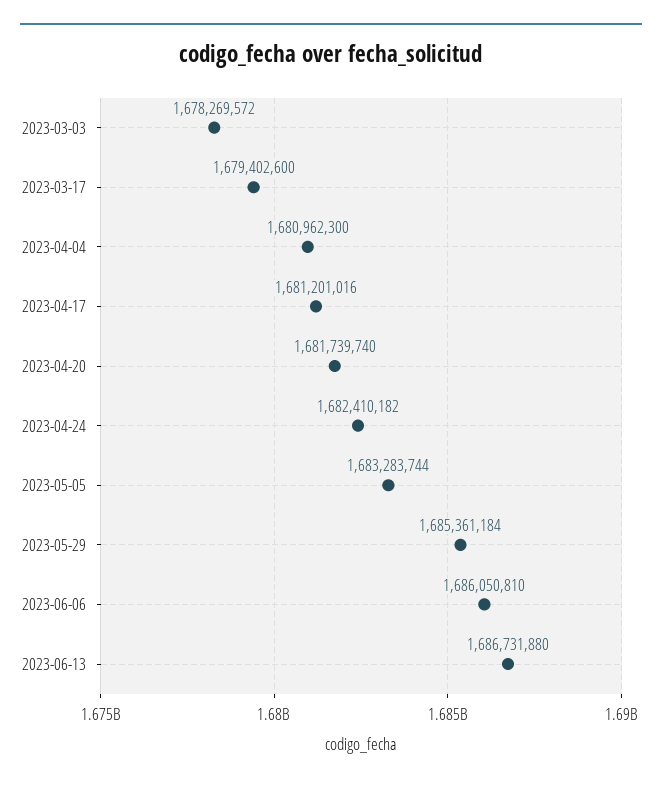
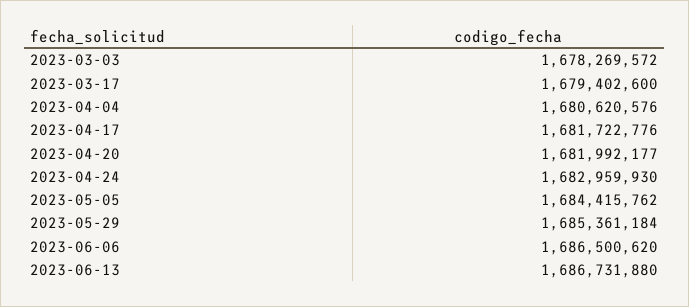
2023-04-04: 1680962300 -> 1680620576
2023-04-17: 1681201016 -> 1681722776
2023-04-20: 1681739740 -> 1681992177
2023-04-24: 1682410182 -> 1682959930
2023-05-05: 1683283744 -> 1684415762
2023-06-06: 1686050810 -> 1686500620

